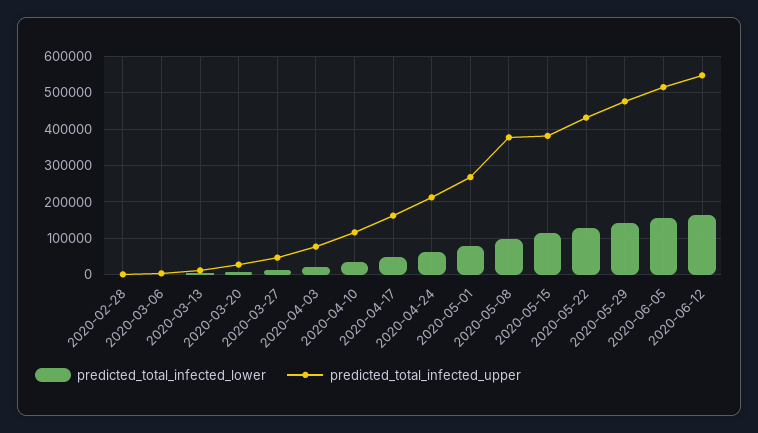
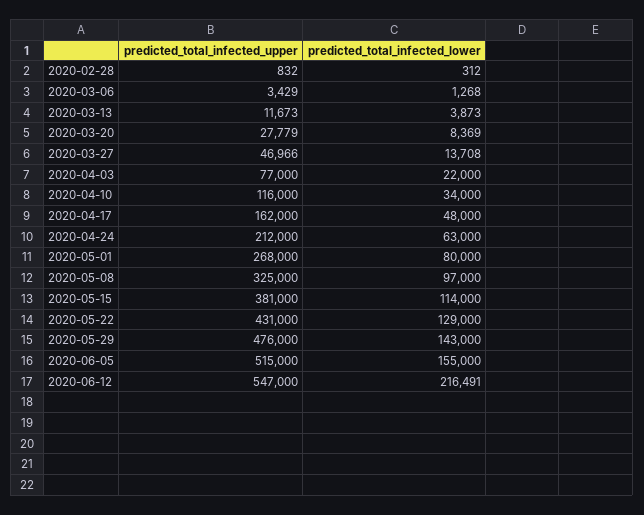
predicted_total_infected_upper, 2020-05-08: 380000 -> 325000
predicted_total_infected_lower, 2020-06-12: 160000 -> 216491

